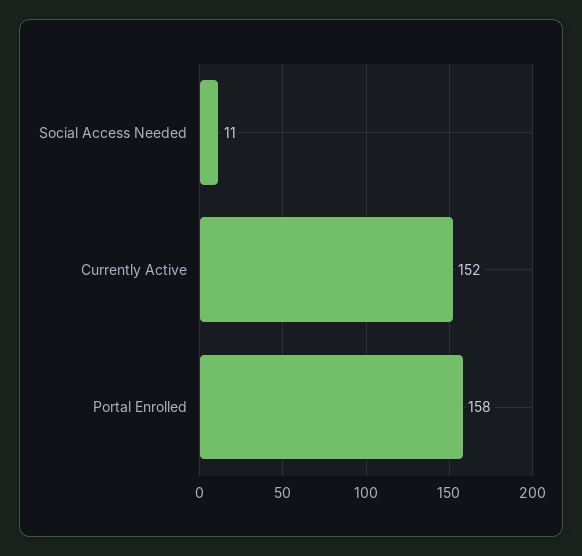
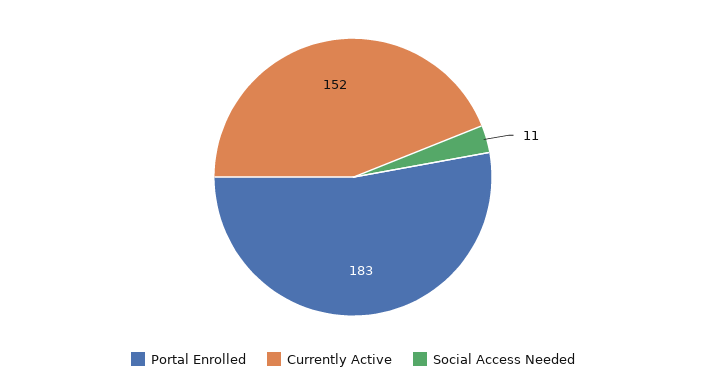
Portal Enrolled: 158 -> 183

